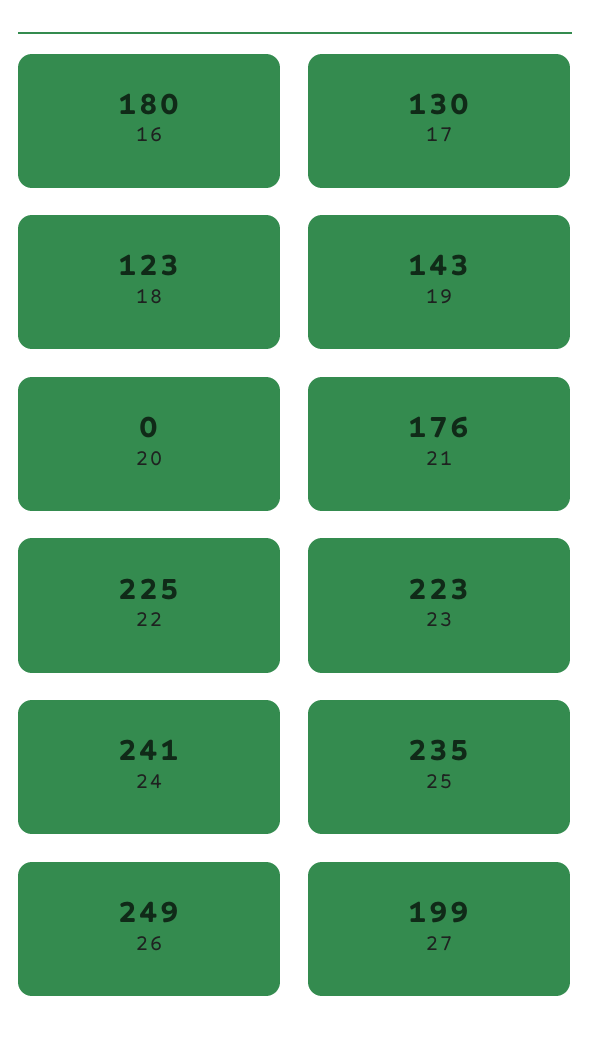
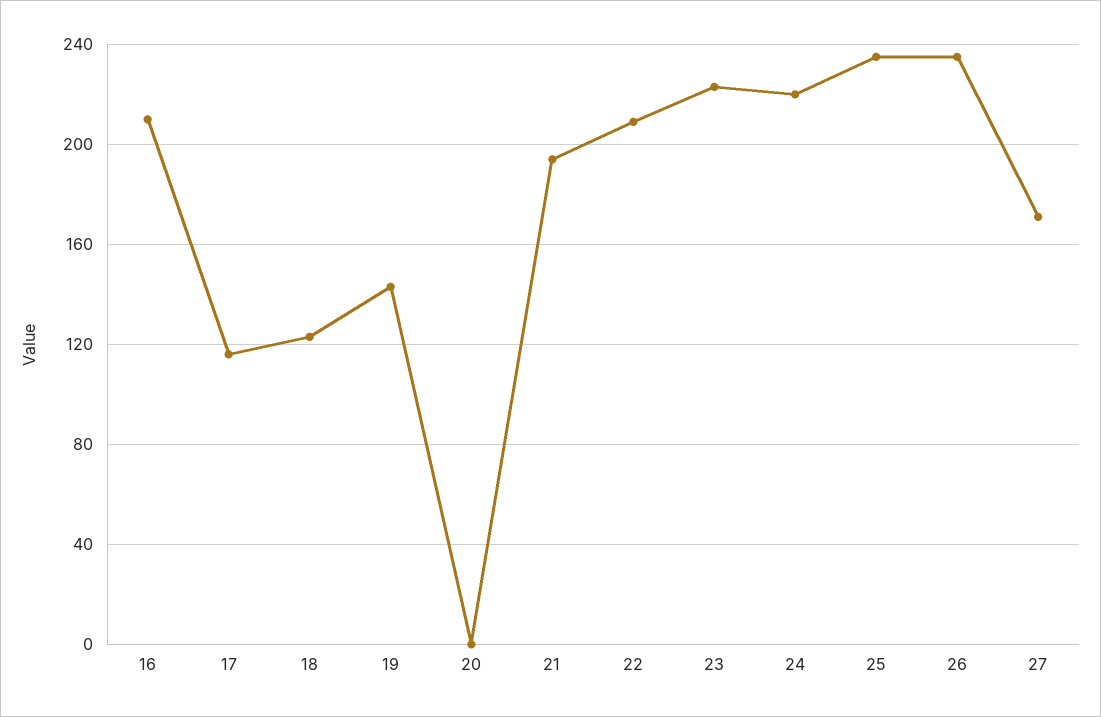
16: 180 -> 210
17: 130 -> 115
21: 176 -> 195
22: 225 -> 210
24: 241 -> 220
26: 249 -> 235
27: 199 -> 170

